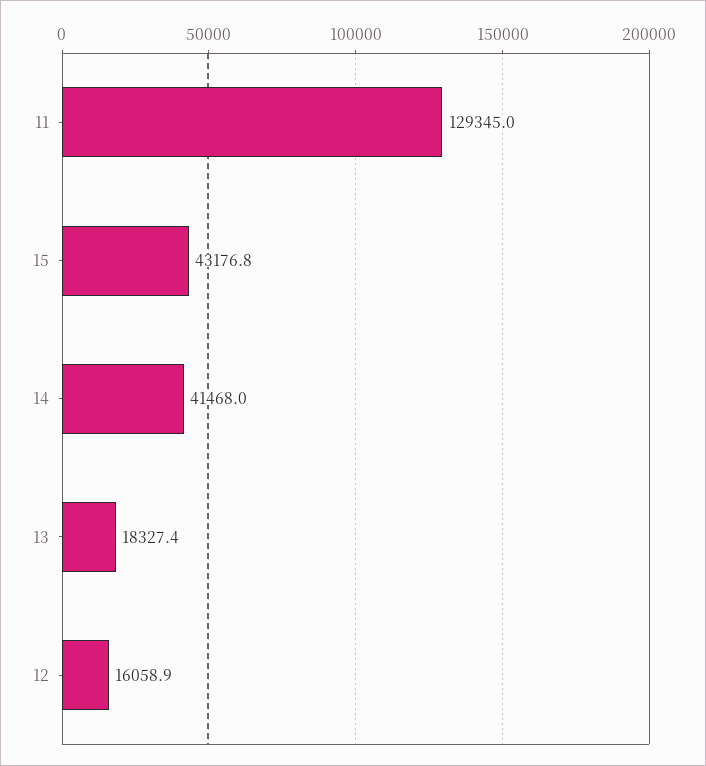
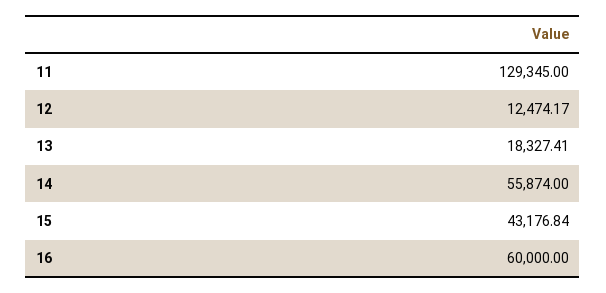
14: 41468 -> 55874
12: 16058.9 -> 12474.17
16: none -> 60000

